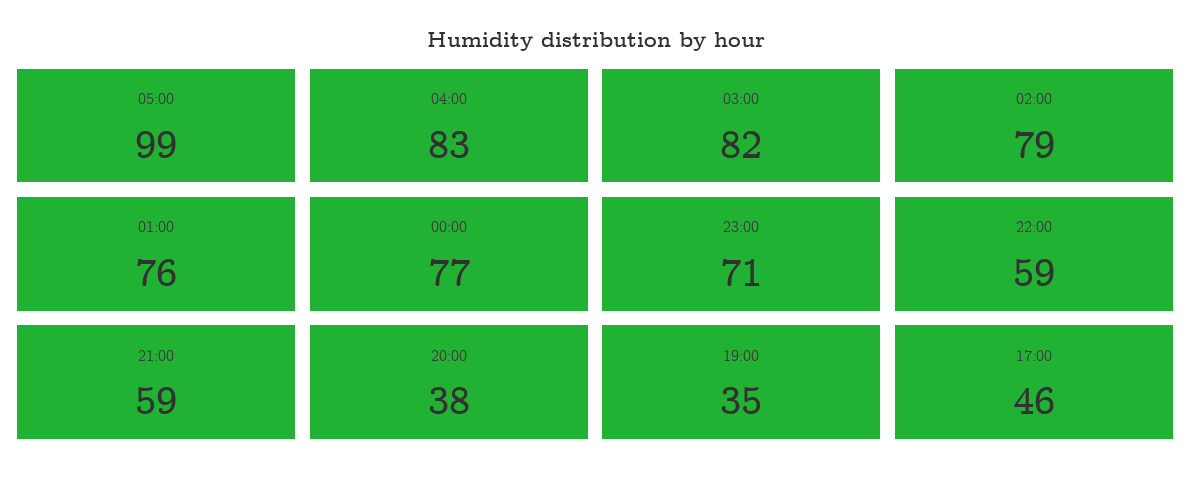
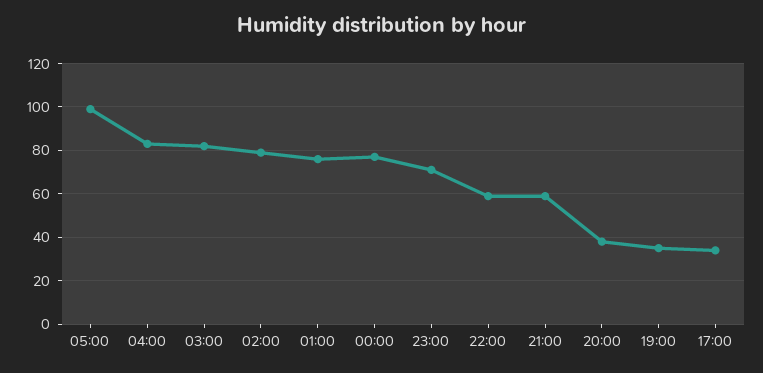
17:00: 46 -> 35

